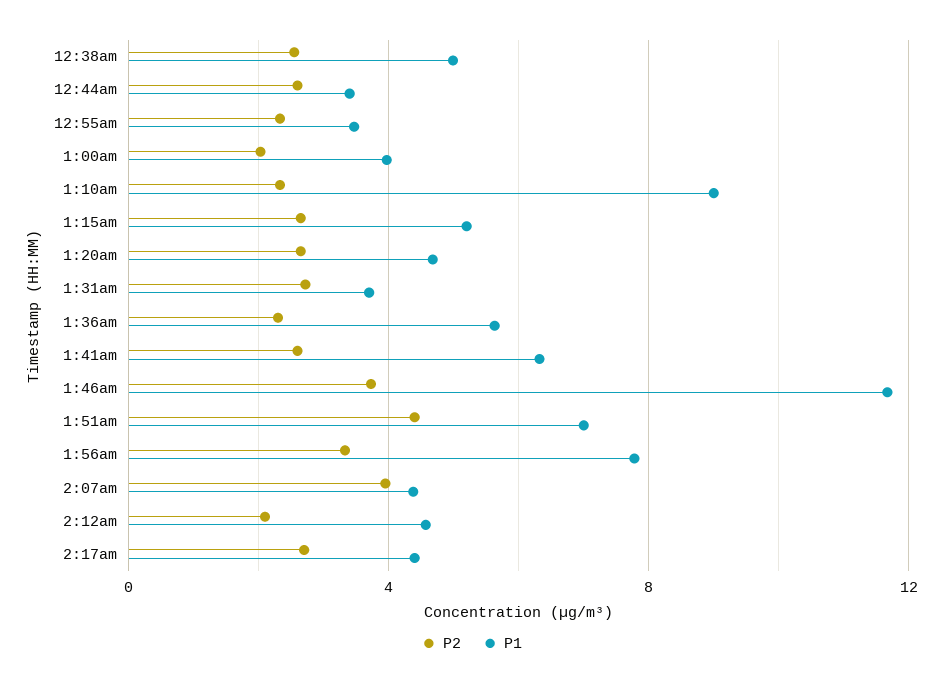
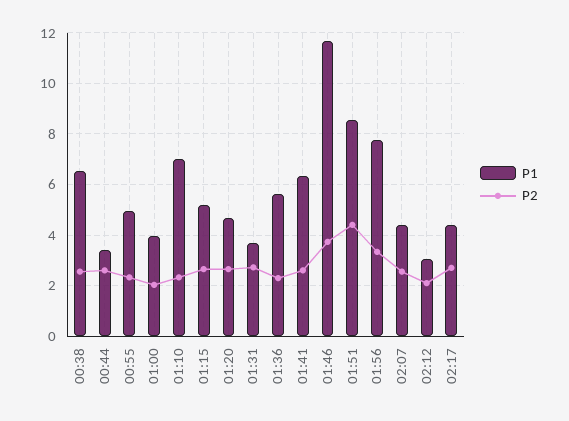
P1, 12:38am: 5 -> 6.5
P1, 12:55am: 3.5 -> 5
P1, 1:10am: 9 -> 7
P1, 1:51am: 7 -> 8.5
P2, 2:07am: 4 -> 2.5
P1, 2:12am: 4.5 -> 3

